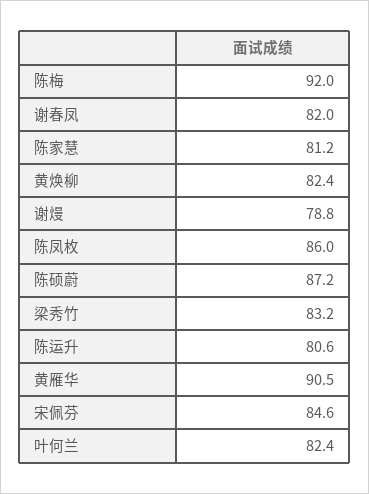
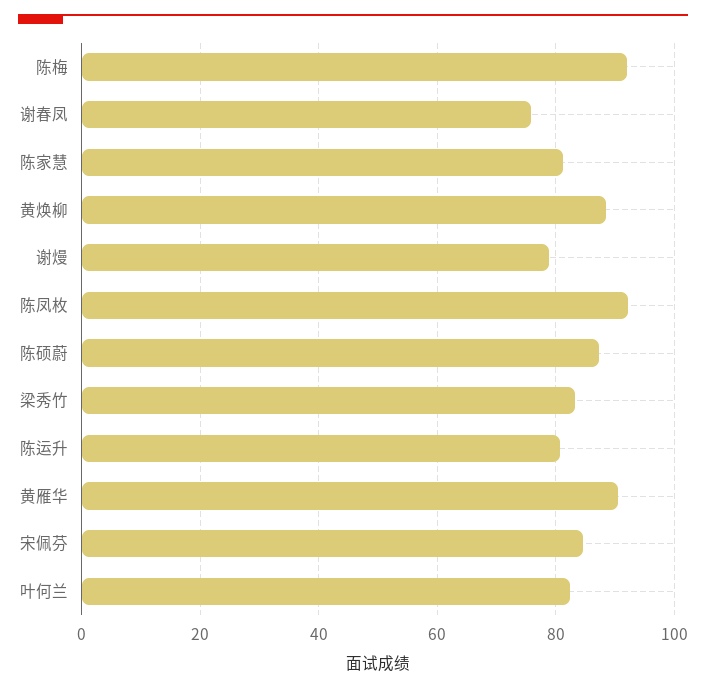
谢春凤: 82 -> 76
黄焕柳: 82.4 -> 88
陈凤枚: 86 -> 92

